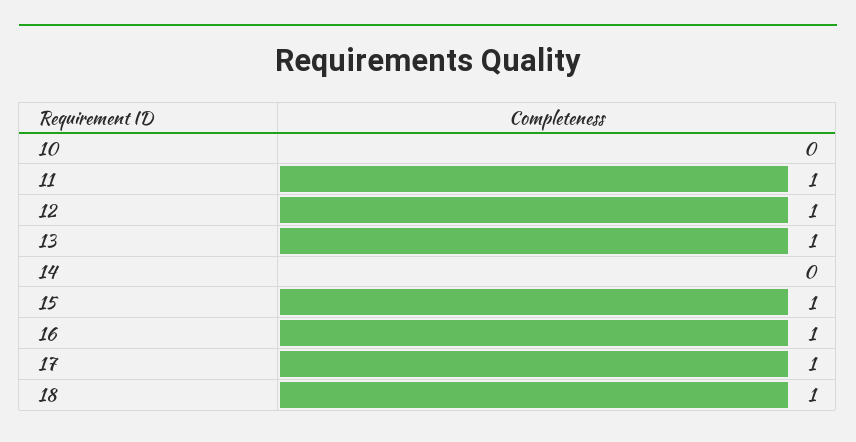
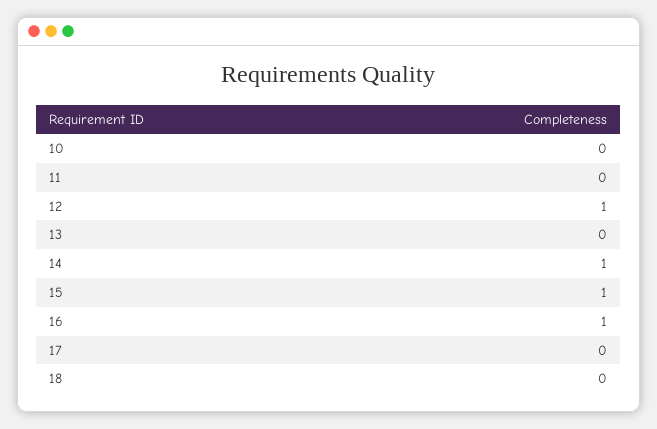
11: 1 -> 0
13: 1 -> 0
14: 0 -> 1
17: 1 -> 0
18: 1 -> 0

